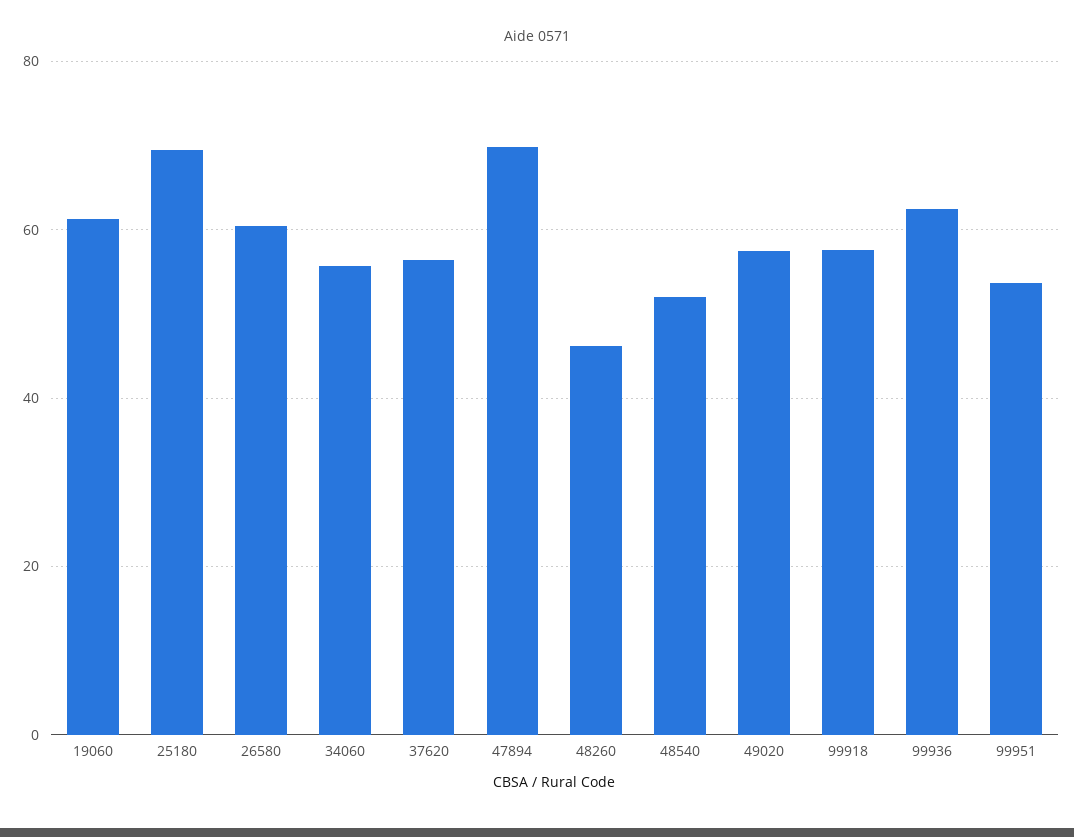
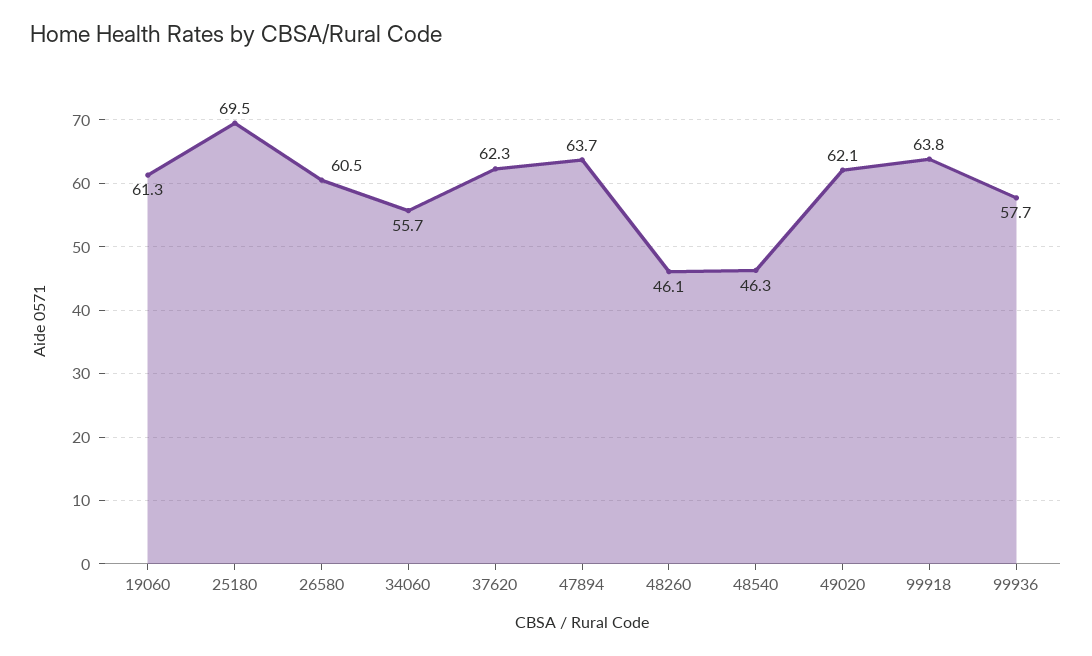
37620: 56 -> 62.3
47894: 70 -> 63.7
48540: 52 -> 46.3
49020: 58 -> 62.1
99918: 58 -> 63.8
99936: 62 -> 57.7
99951: 54 -> none

